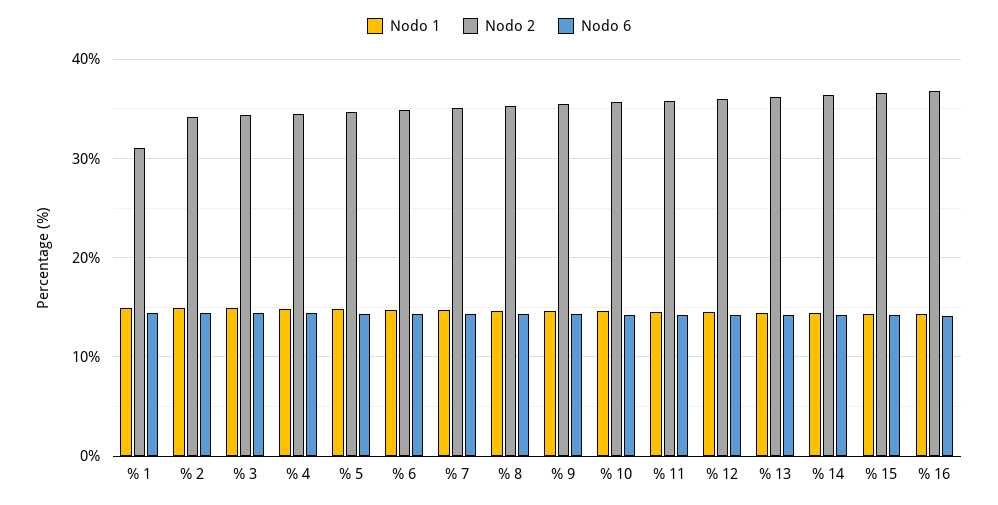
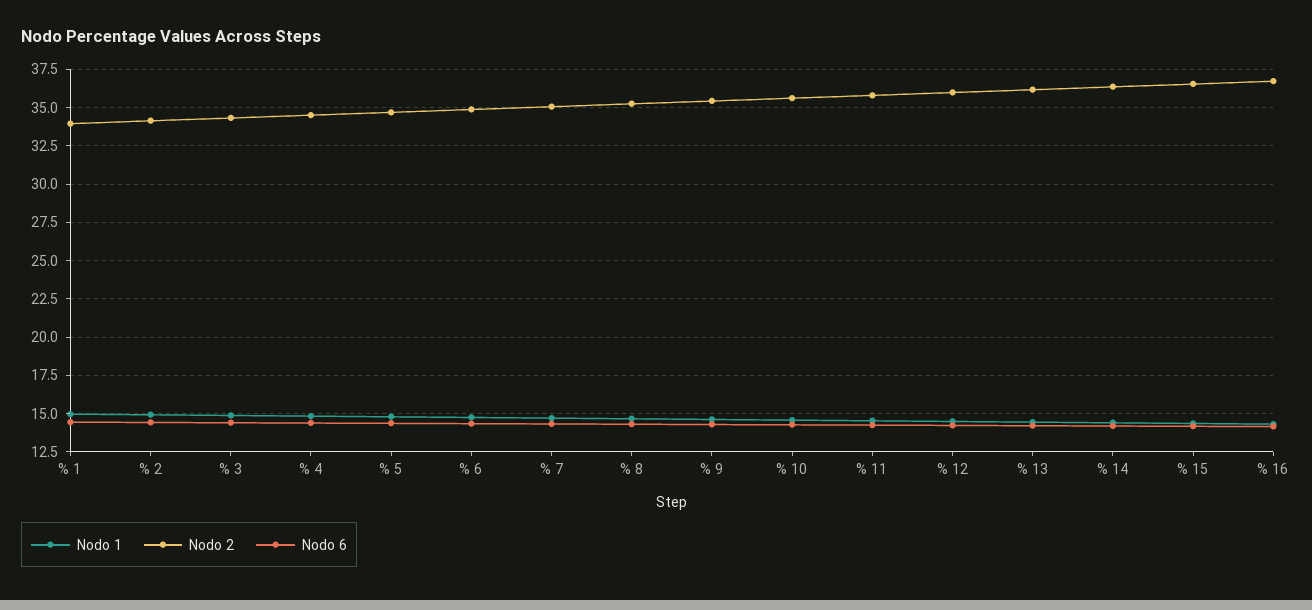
Nodo 2, % 1: 31 -> 34

